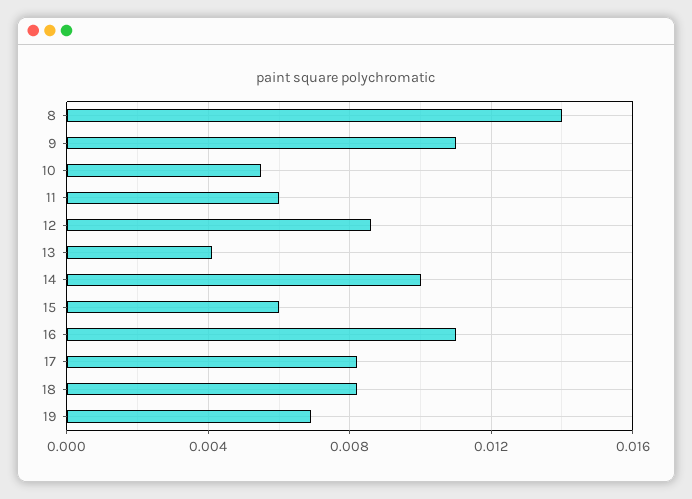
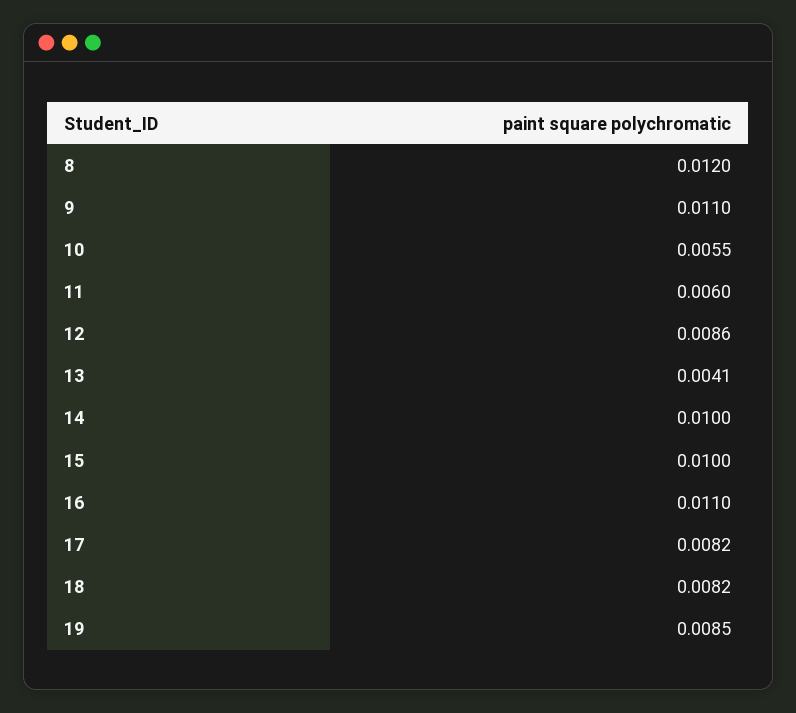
8: 0.014 -> 0.012
15: 0.006 -> 0.01
19: 0.007 -> 0.0085

